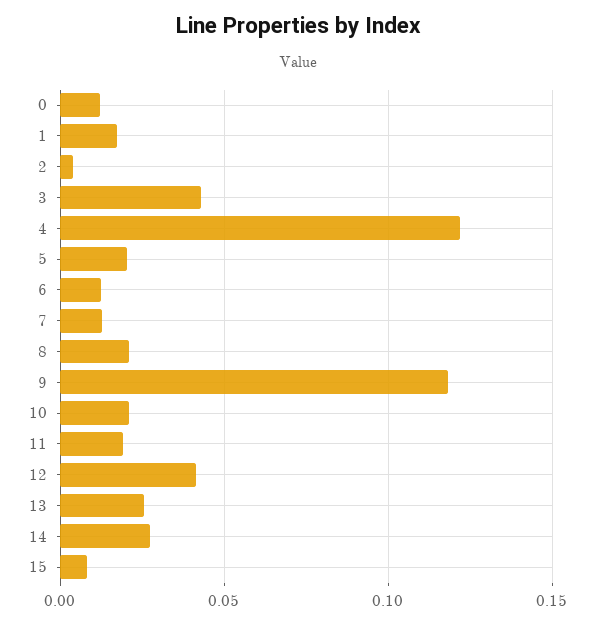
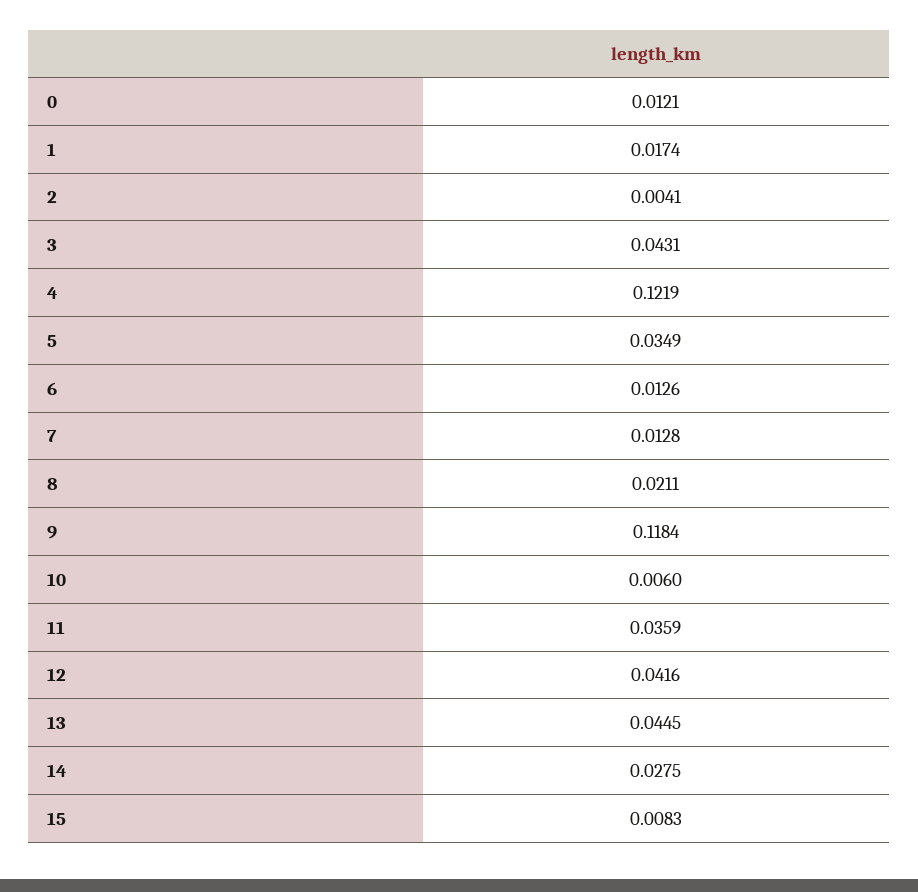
5: 0.02 -> 0.0349
10: 0.02 -> 0.006
11: 0.02 -> 0.0359
13: 0.025 -> 0.0445

